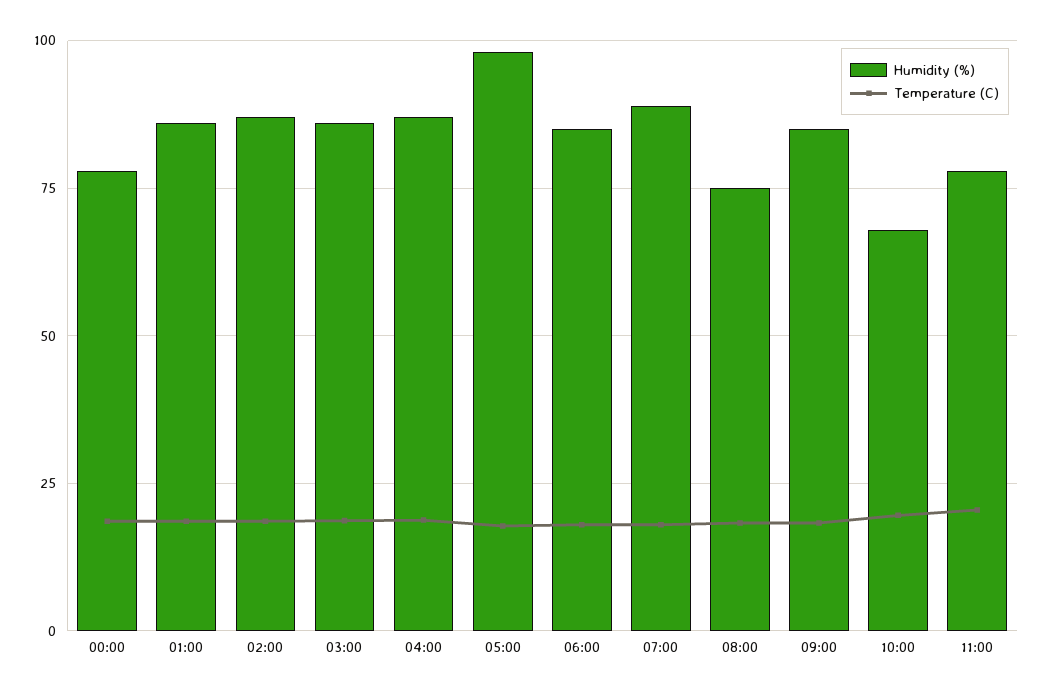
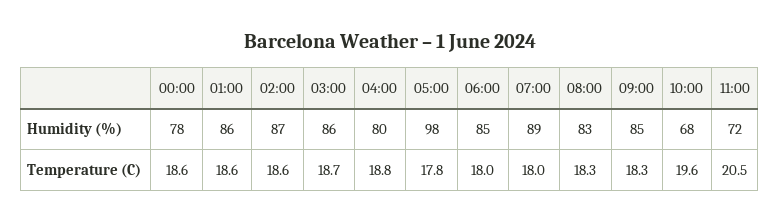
Humidity (%), 04:00: 87.5 -> 80
Humidity (%), 08:00: 75 -> 83
Humidity (%), 11:00: 77.5 -> 72

